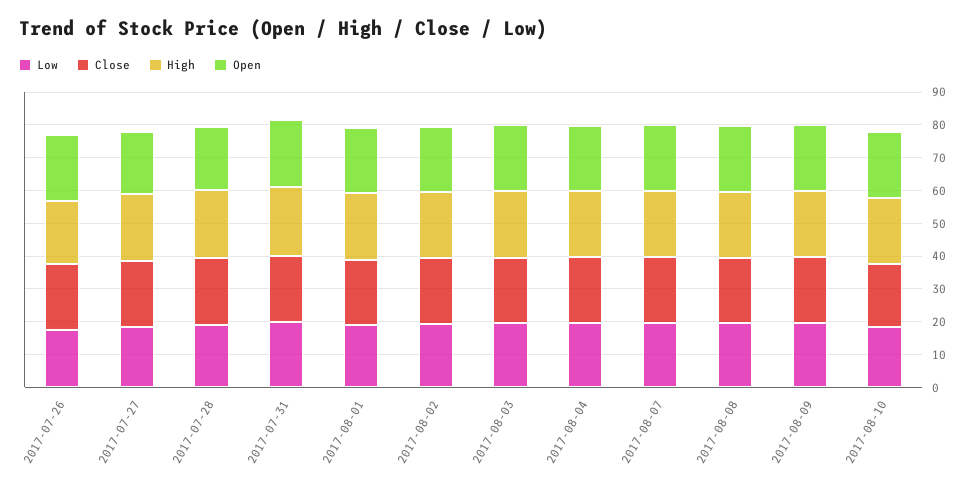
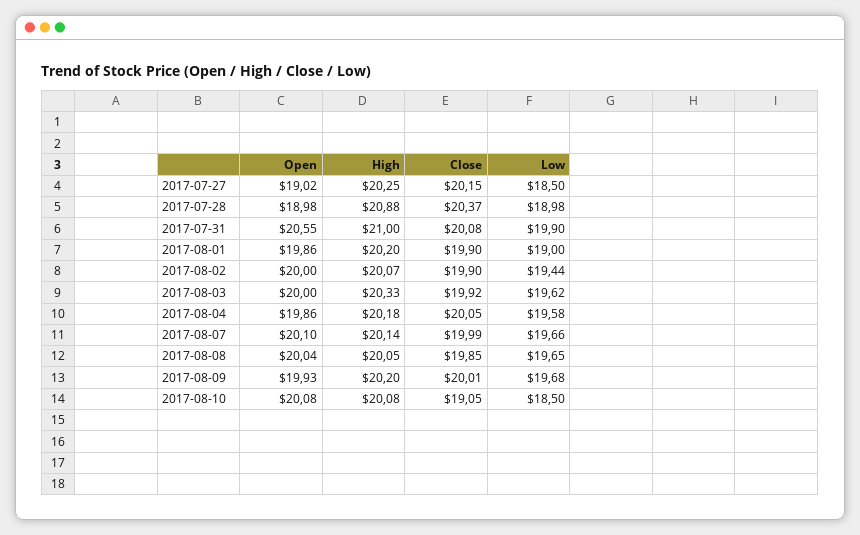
Low, 2017-07-26: 17.5 -> none
Close, 2017-07-26: 20 -> none
High, 2017-07-26: 20 -> none
Open, 2017-07-26: 20 -> none

